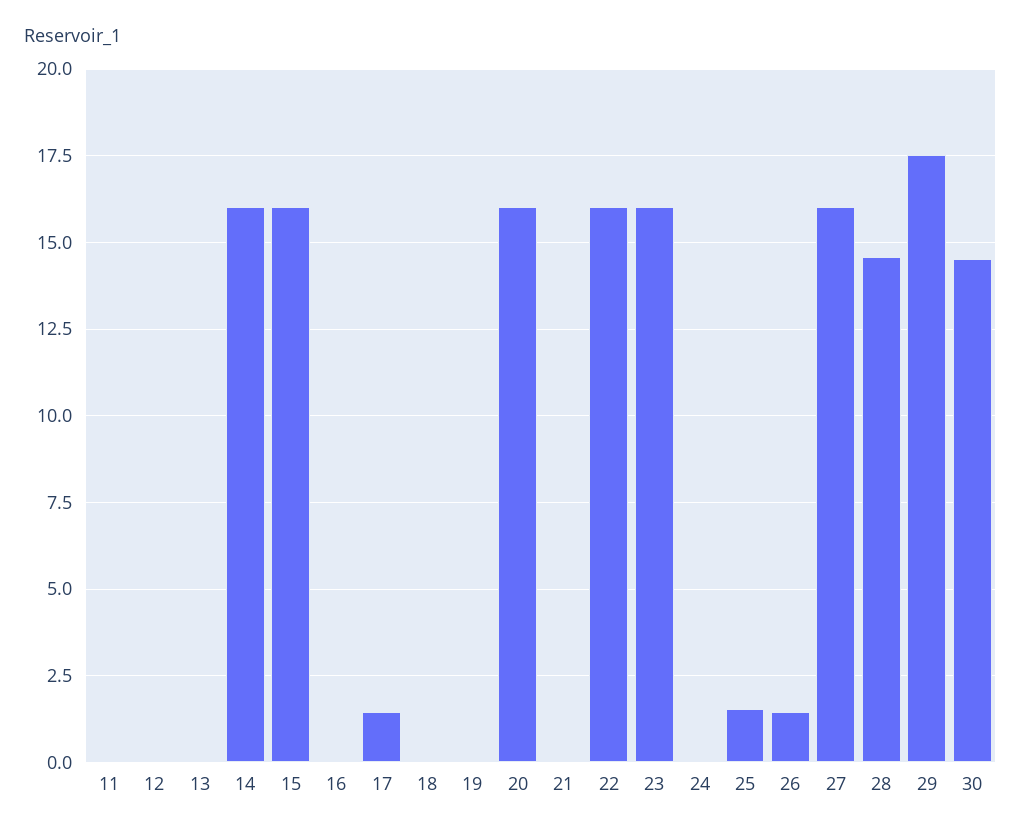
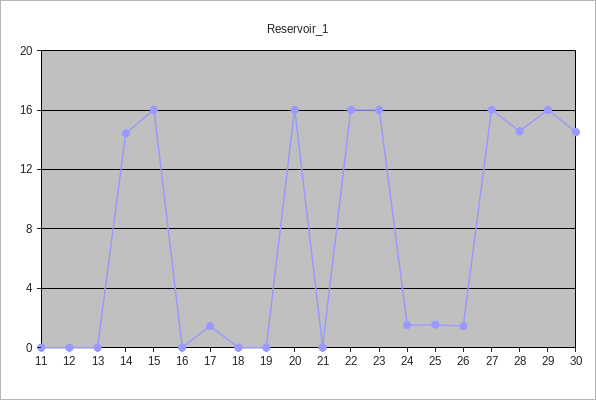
14: 16 -> 14.5
24: 0 -> 1.5
29: 17.5 -> 16

